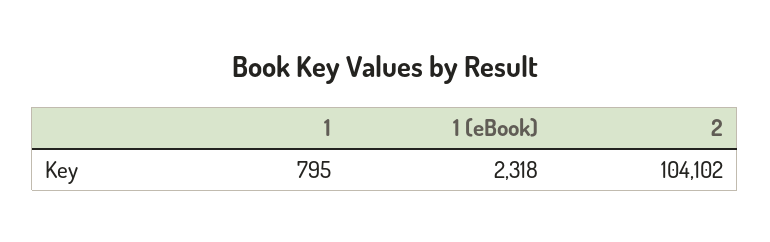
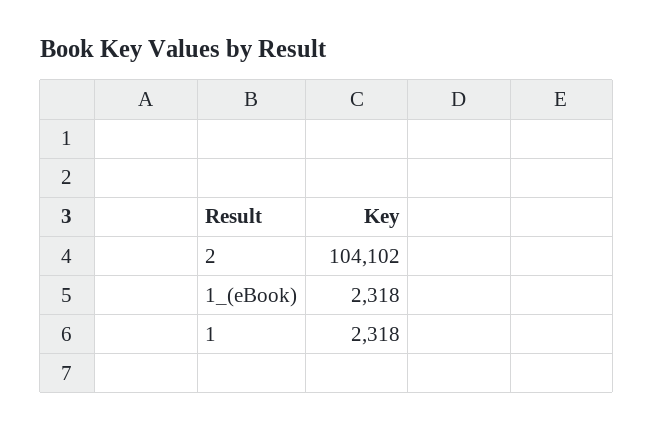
1: 795 -> 2318

